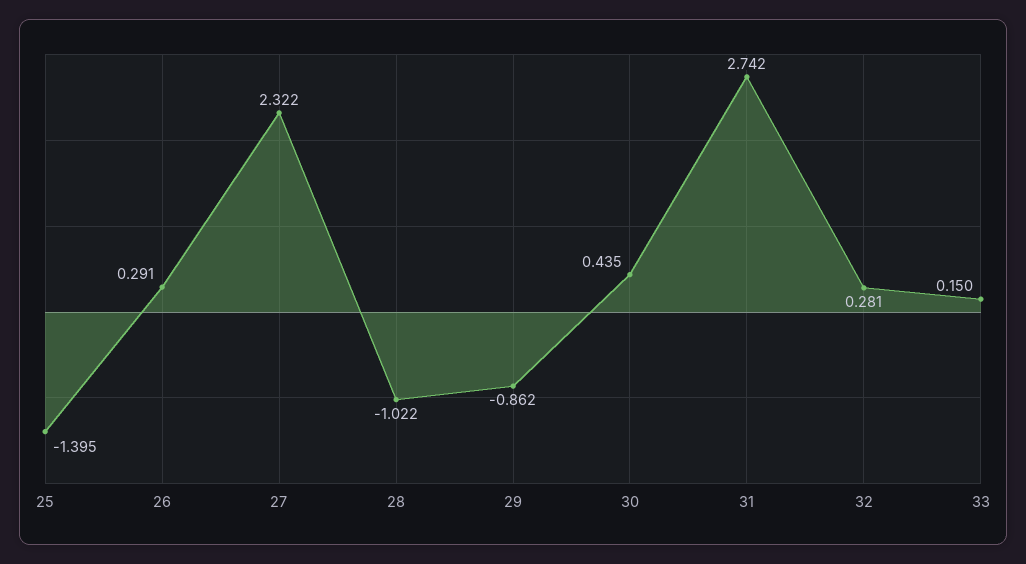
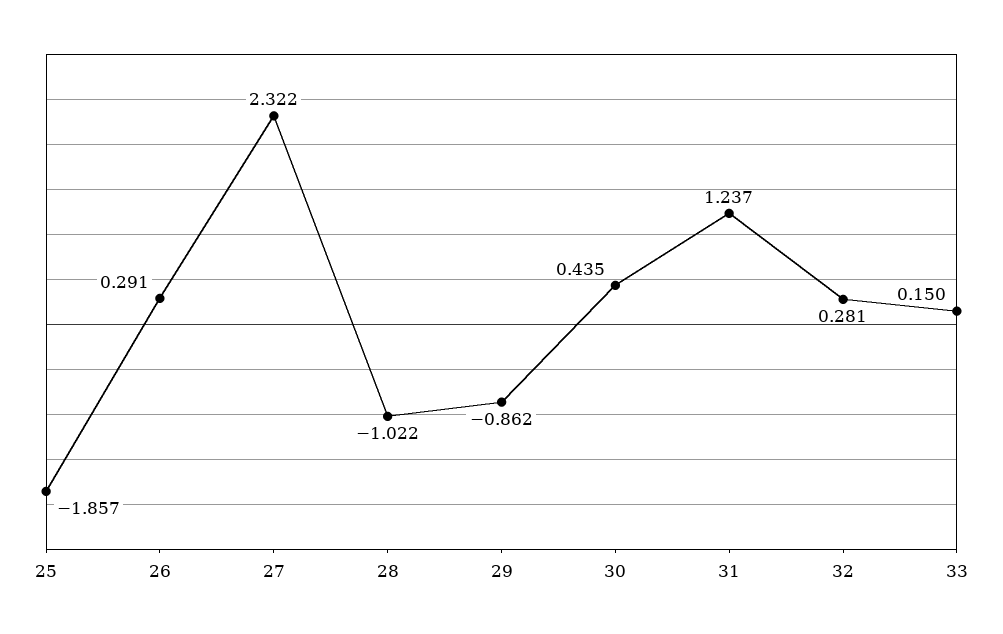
25: -1.395 -> -1.857
31: 2.742 -> 1.237

